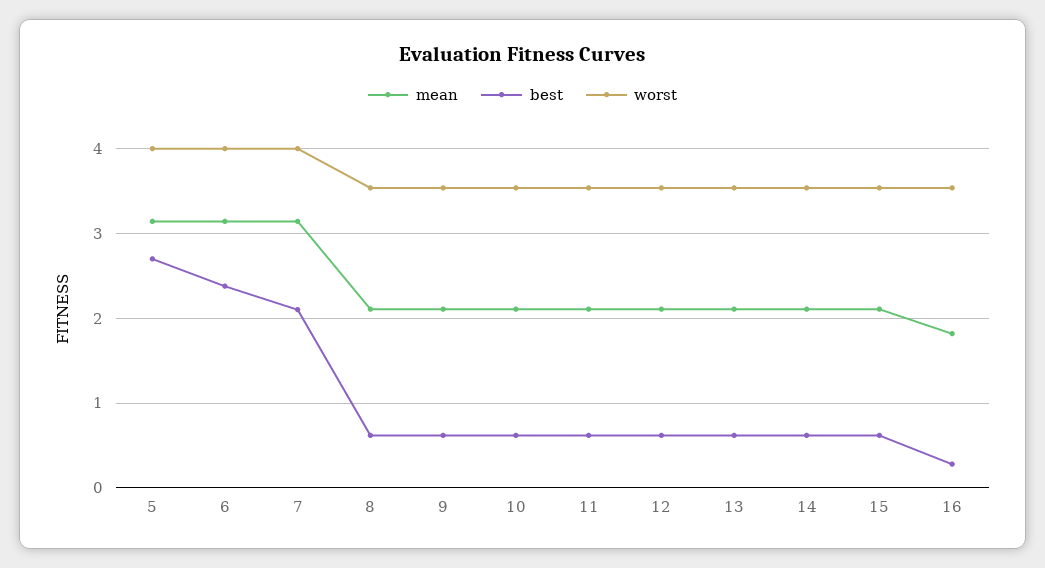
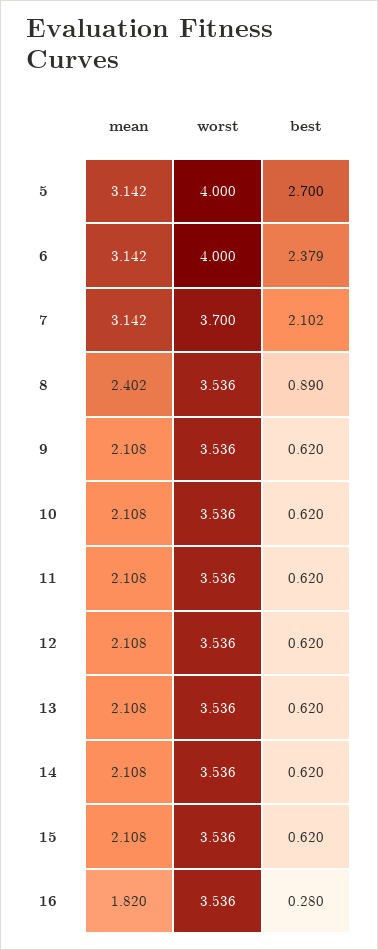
worst, 7: 4 -> 3.7
mean, 8: 2.1 -> 2.402
best, 8: 0.6 -> 0.89

